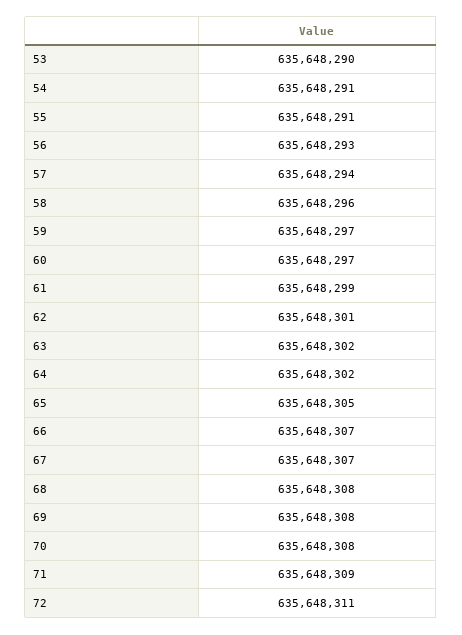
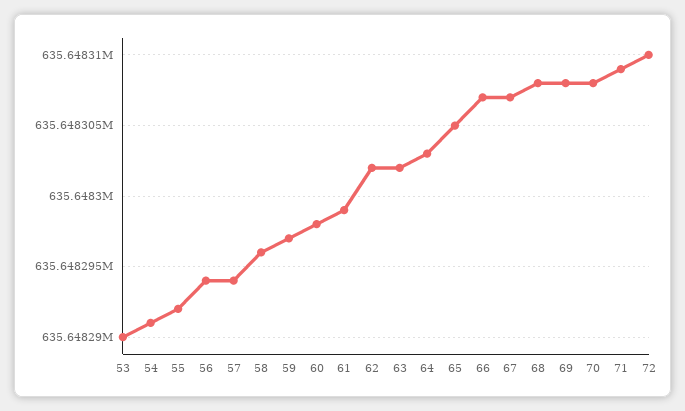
55: 635648291 -> 635648292
56: 635648293 -> 635648294
60: 635648297 -> 635648298
62: 635648301 -> 635648302
64: 635648302 -> 635648303
72: 635648311 -> 635648310

